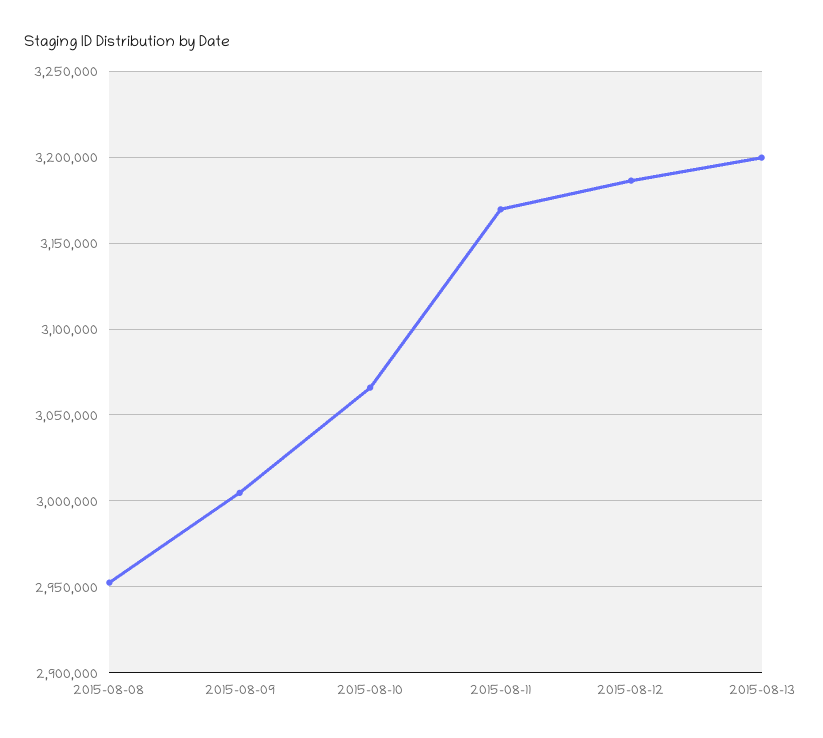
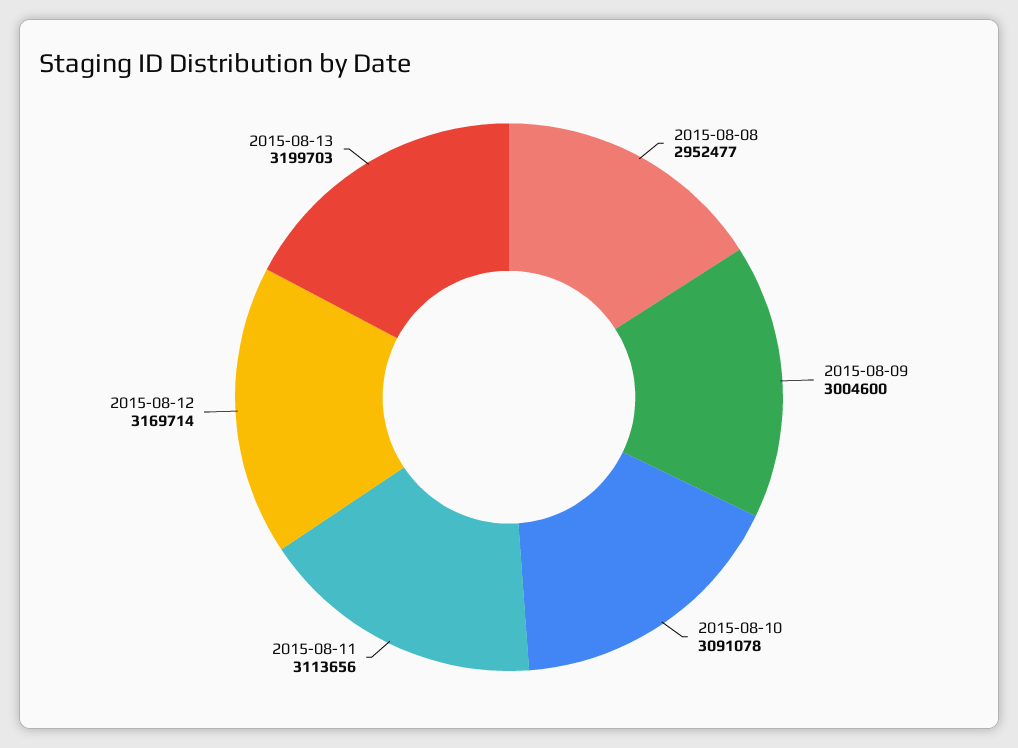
2015-08-10: 3065000 -> 3091078
2015-08-11: 3170000 -> 3113656
2015-08-12: 3185000 -> 3169714

